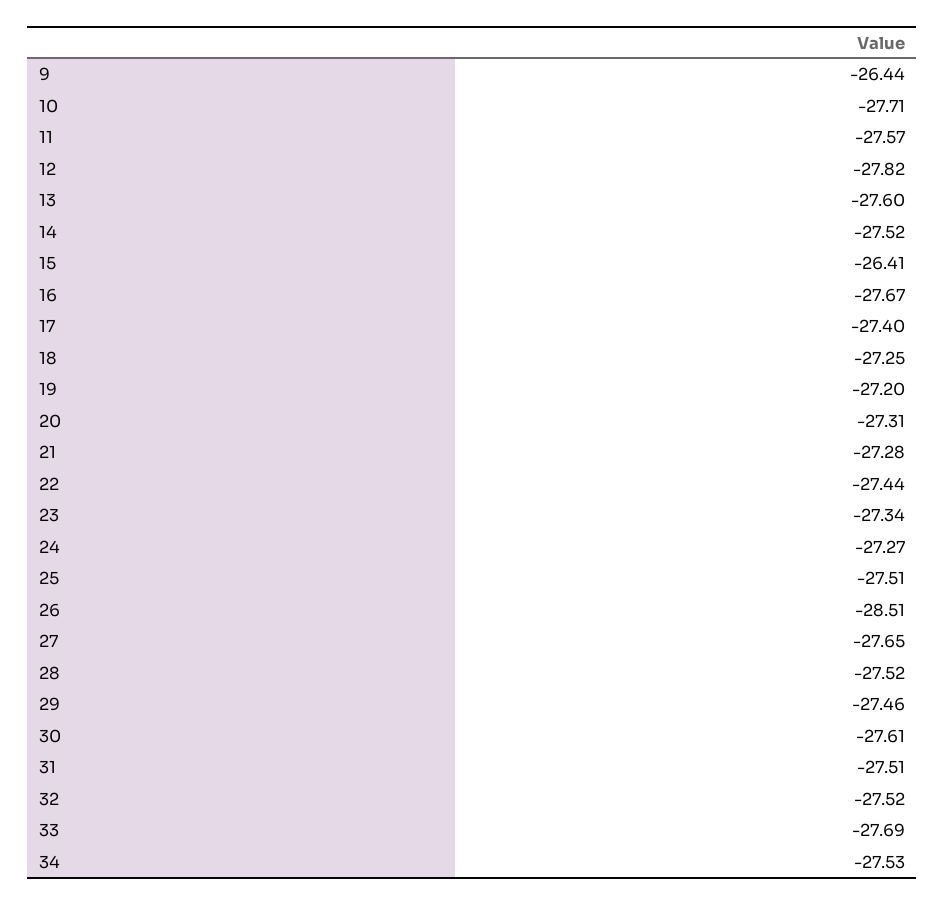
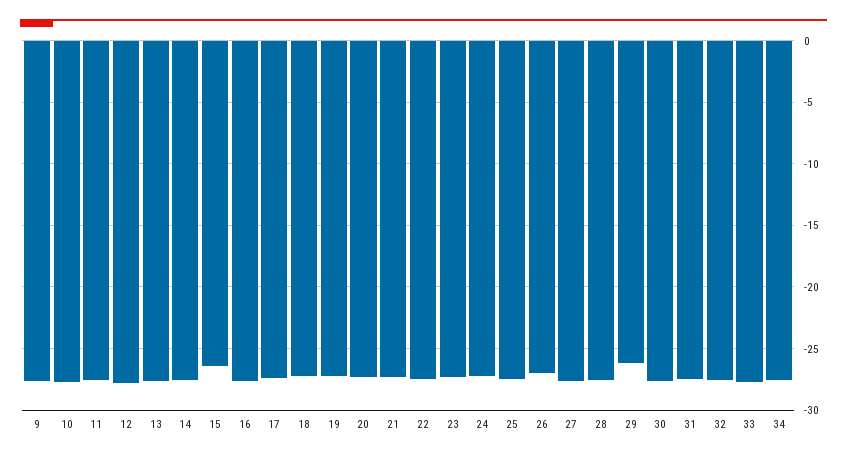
9: -26.44 -> -27.5
26: -28.51 -> -27
29: -27.46 -> -26

